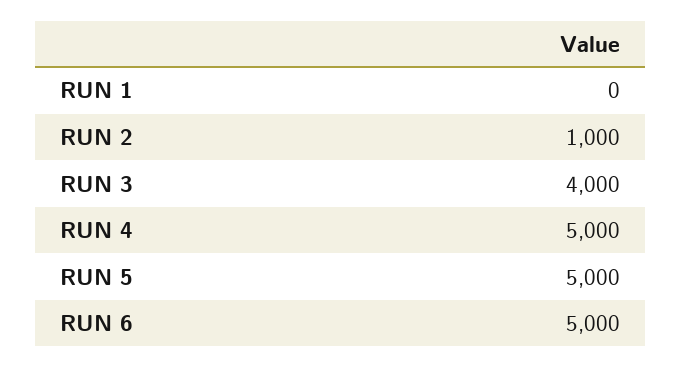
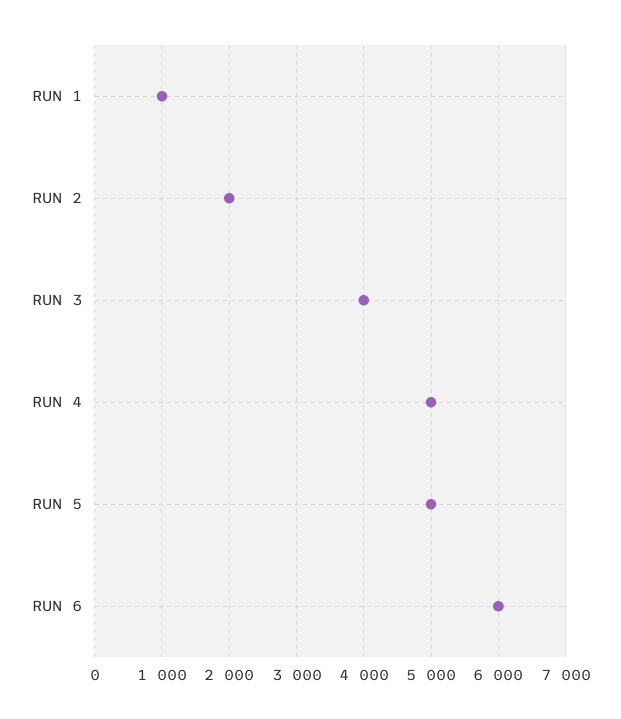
RUN 1: 0 -> 1000
RUN 2: 1000 -> 2000
RUN 6: 5000 -> 6000

